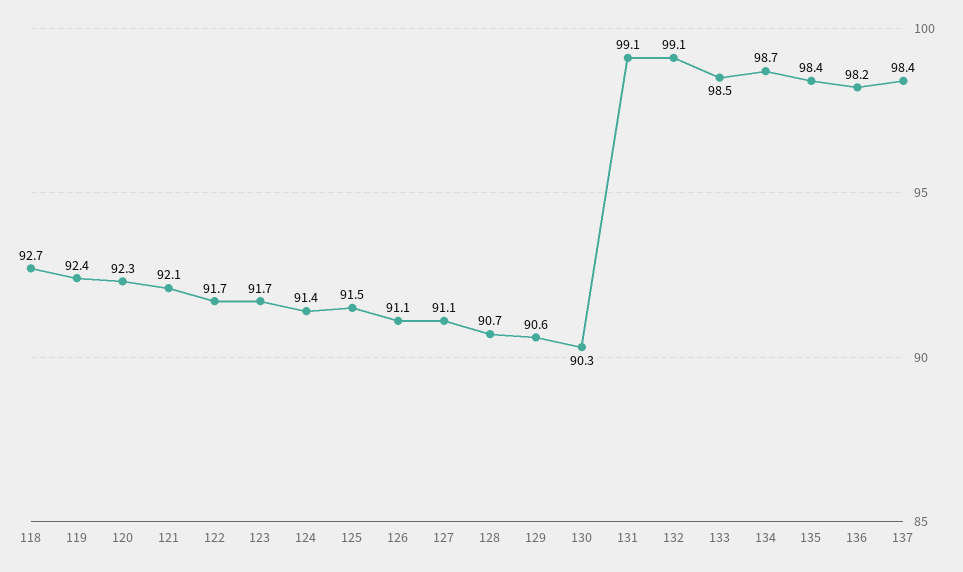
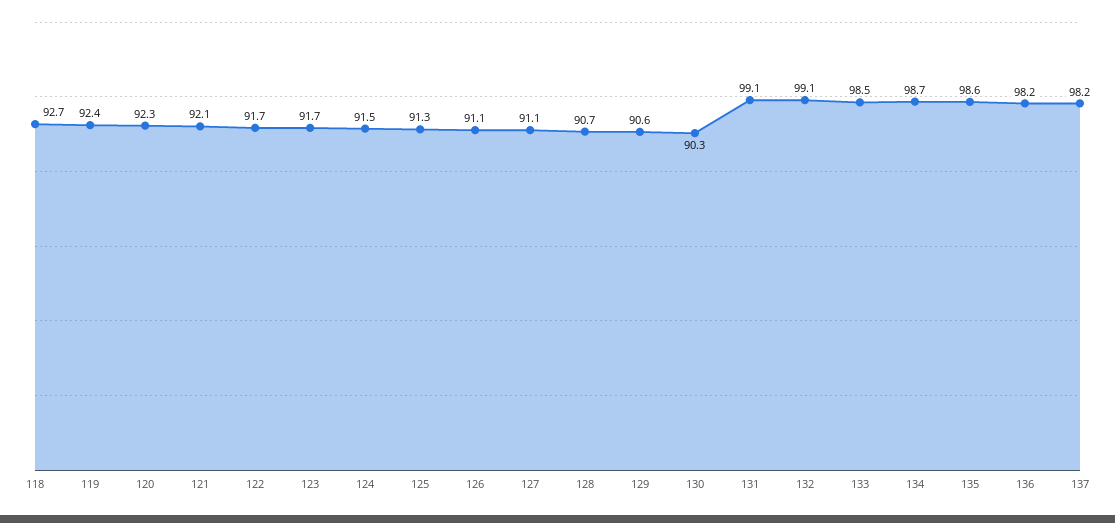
124: 91.4 -> 91.5
125: 91.5 -> 91.3
135: 98.4 -> 98.6
137: 98.4 -> 98.2

